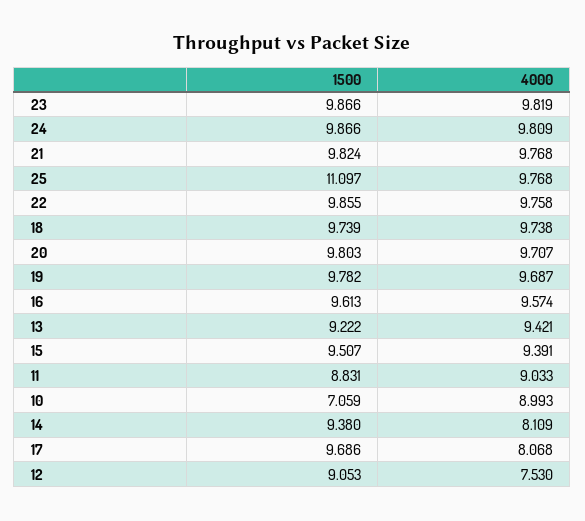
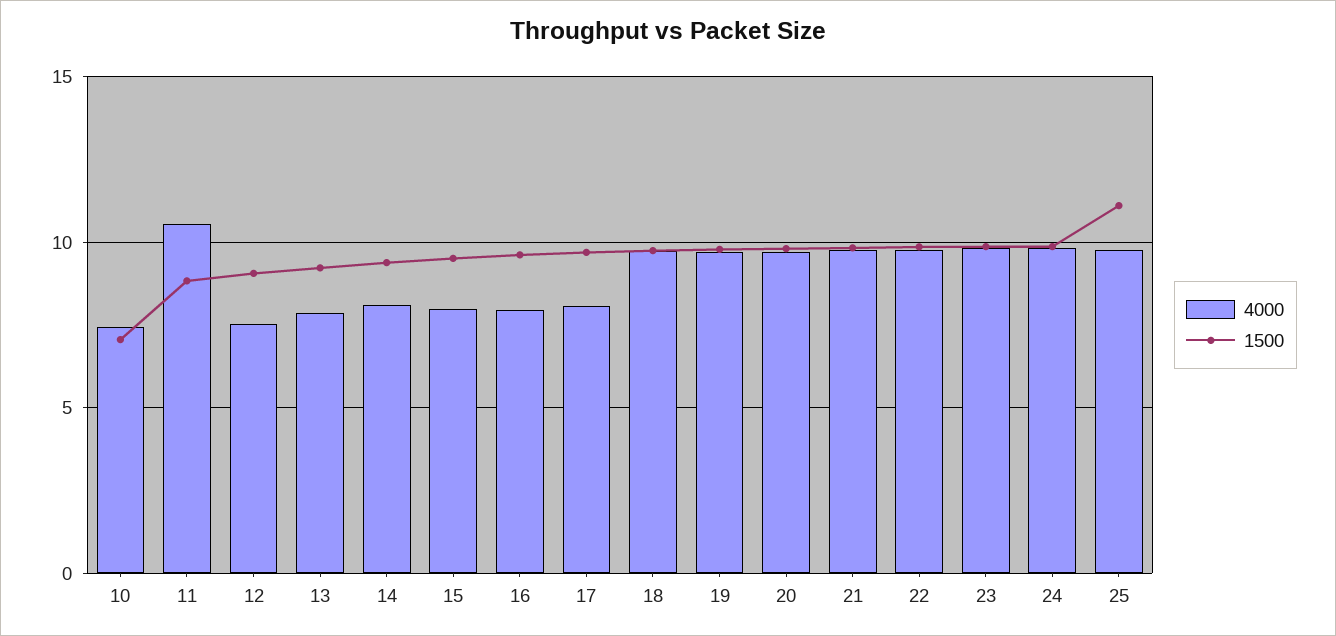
4000, 16: 9.574 -> 8
4000, 13: 9.421 -> 8
4000, 15: 9.391 -> 8
4000, 11: 9.033 -> 10.5
4000, 10: 8.993 -> 7.5

